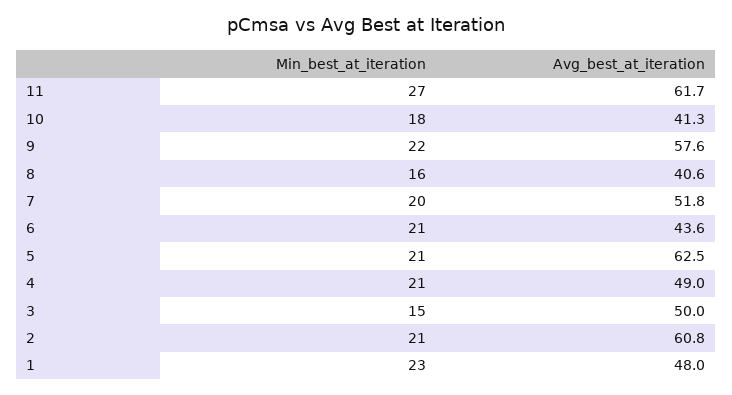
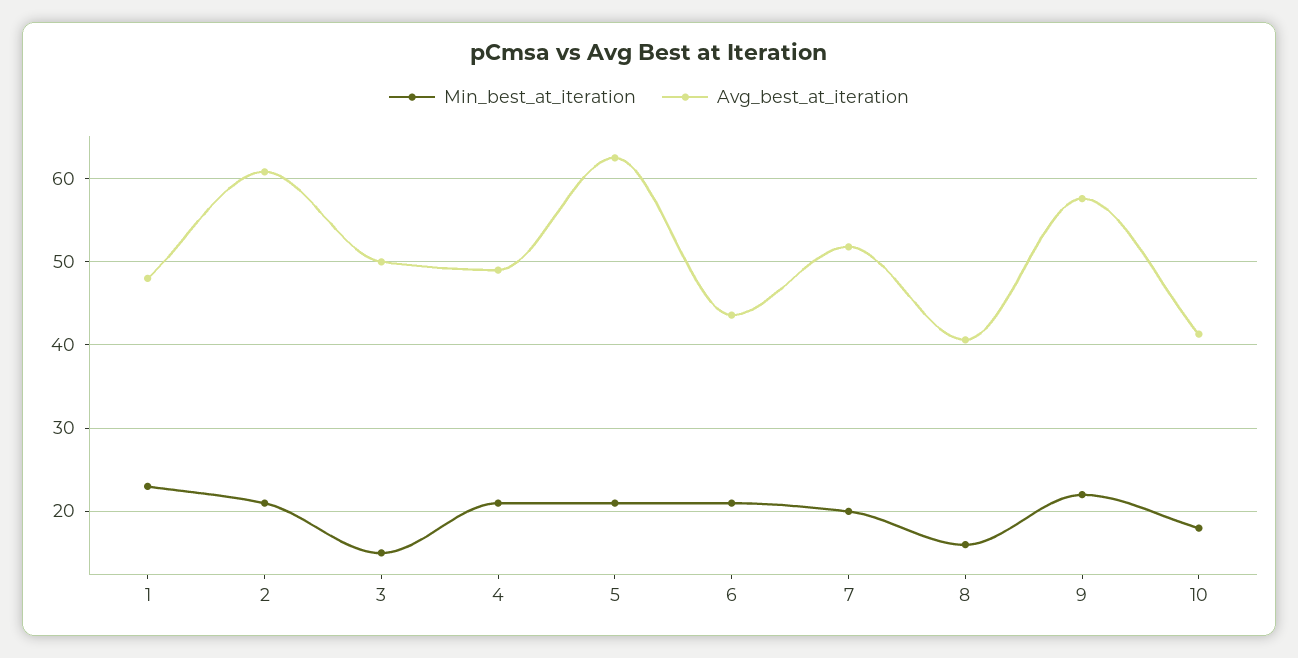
Min_best_at_iteration, 11: 27 -> none
Avg_best_at_iteration, 11: 61.7 -> none

